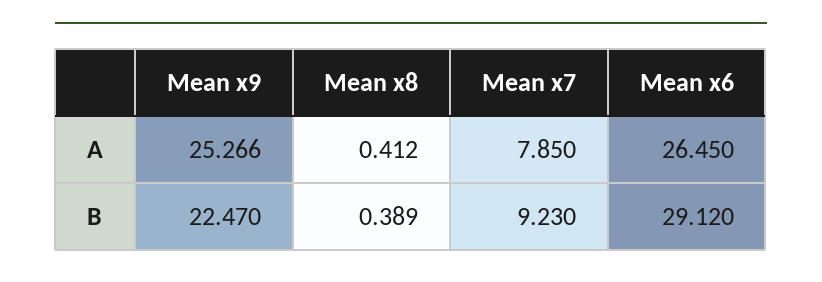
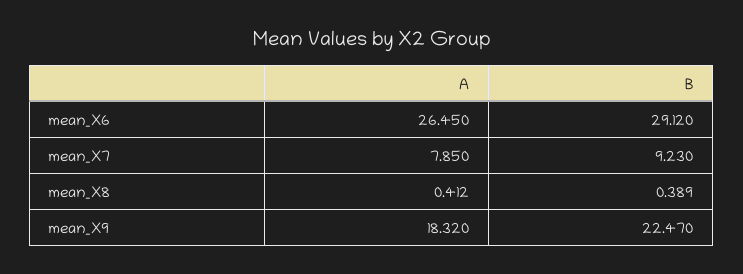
Mean x9, A: 25.266 -> 18.32

